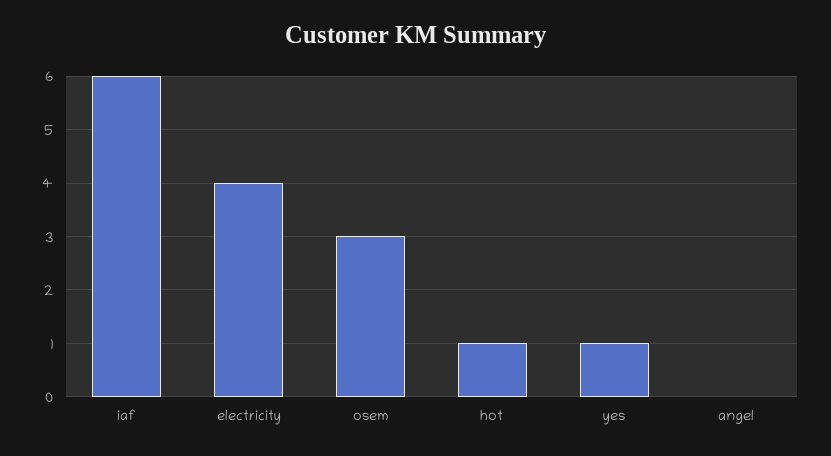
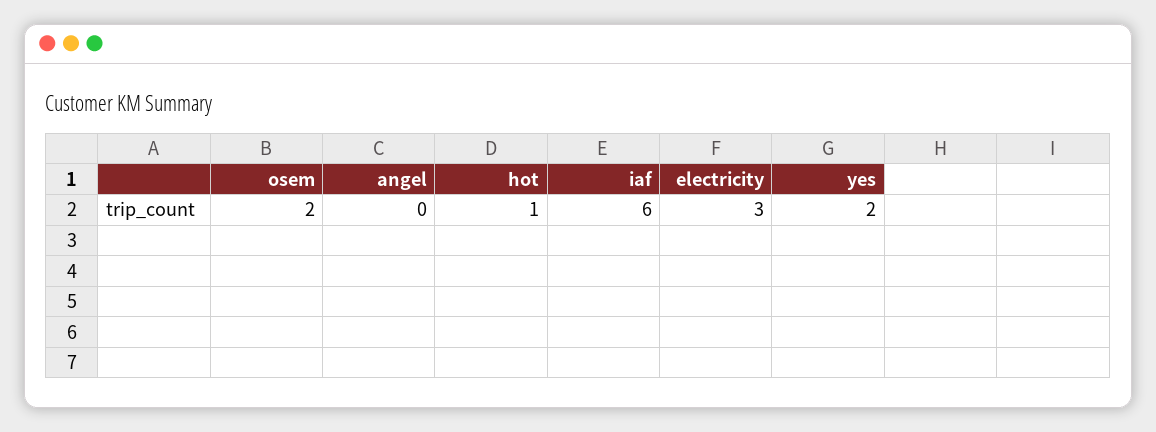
electricity: 4 -> 3
osem: 3 -> 2
yes: 1 -> 2

